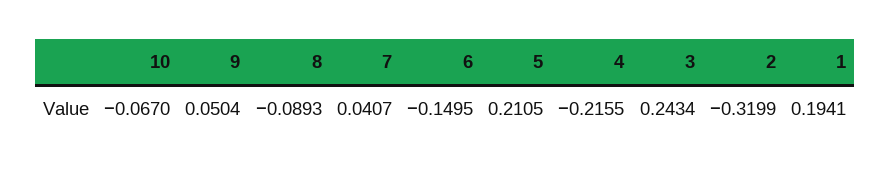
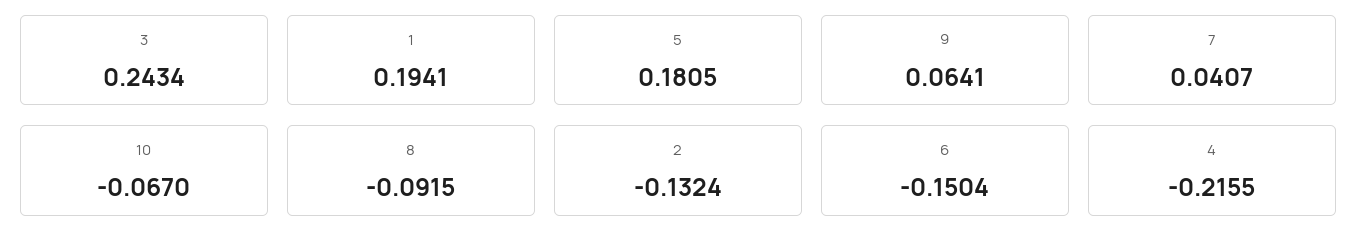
9: 0.0504 -> 0.0641
8: -0.0893 -> -0.0915
6: -0.1495 -> -0.1504
5: 0.2105 -> 0.1805
2: -0.3199 -> -0.1324

